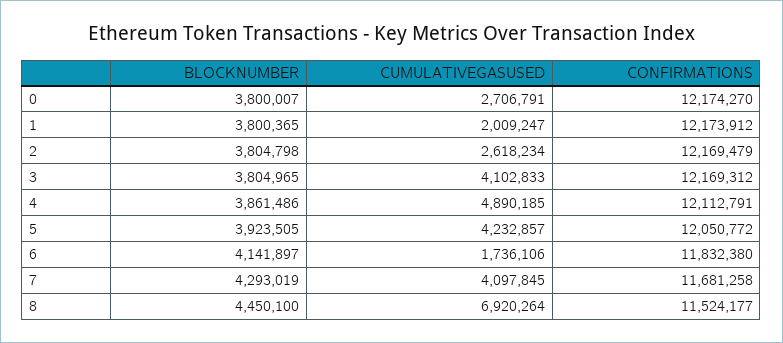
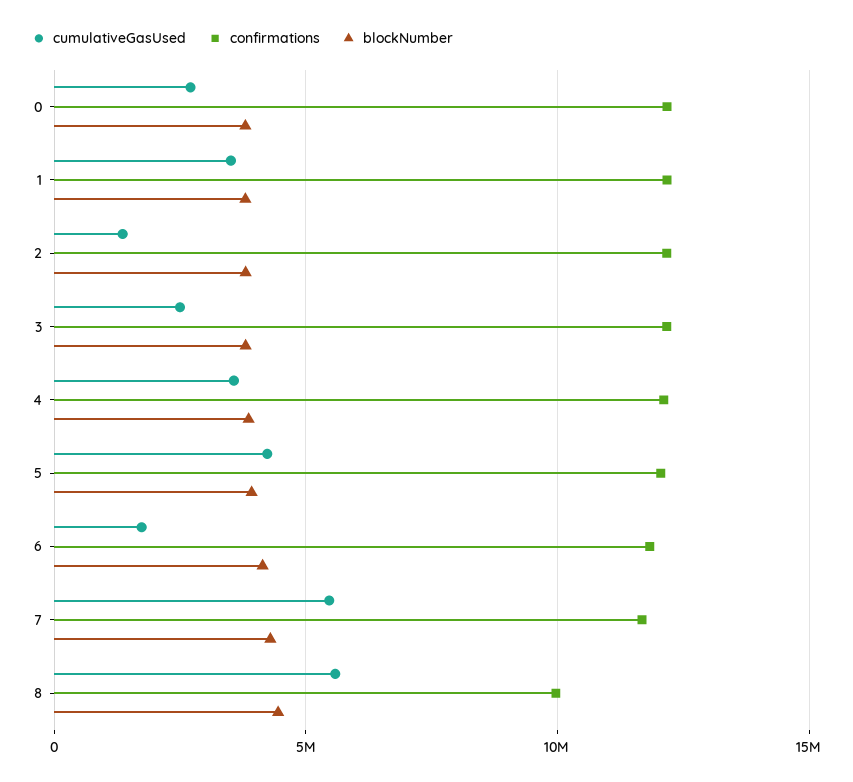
CUMULATIVEGASUSED, 1: 2009247 -> 3500000
CUMULATIVEGASUSED, 2: 2618234 -> 1500000
CUMULATIVEGASUSED, 3: 4102833 -> 2500000
CUMULATIVEGASUSED, 4: 4890185 -> 3500000
CUMULATIVEGASUSED, 7: 4097845 -> 5500000
CUMULATIVEGASUSED, 8: 6920264 -> 5500000
CONFIRMATIONS, 8: 11524177 -> 10000000

